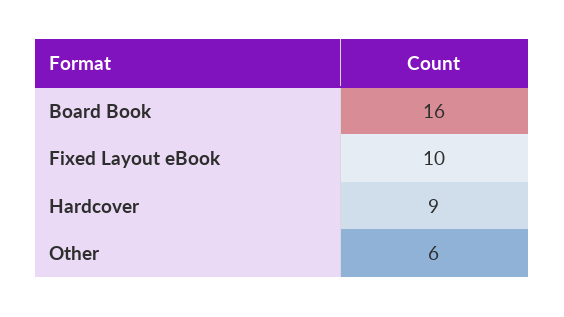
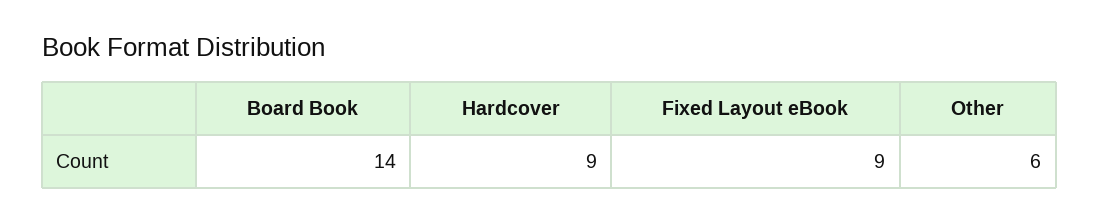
Board Book: 16 -> 14
Fixed Layout eBook: 10 -> 9

